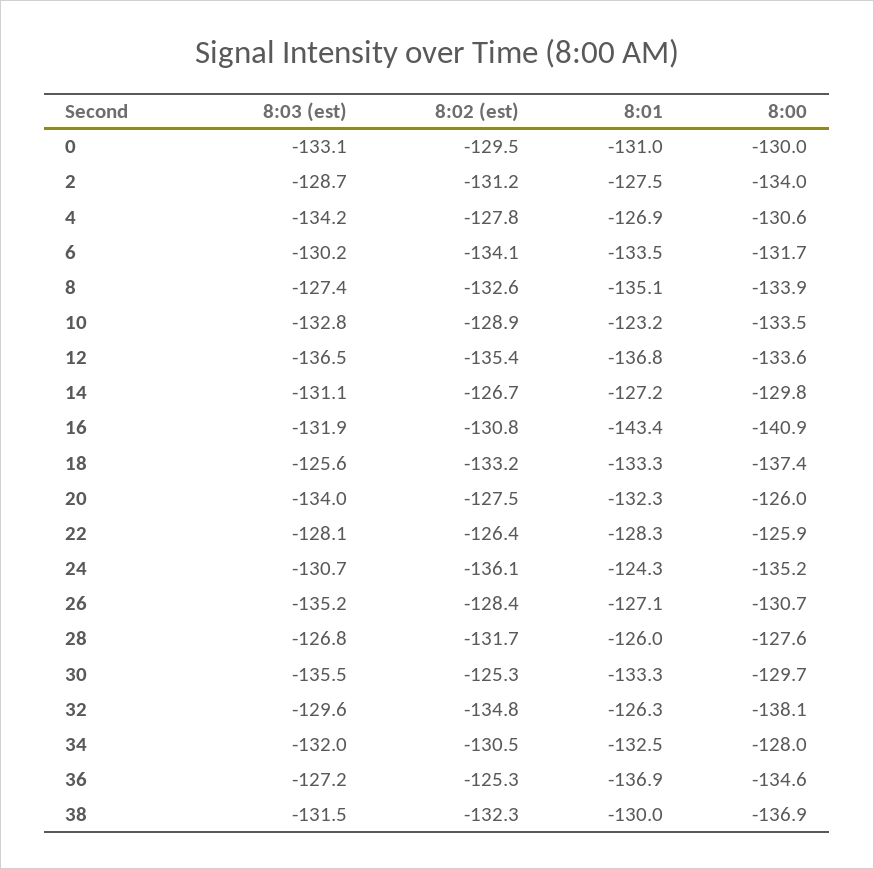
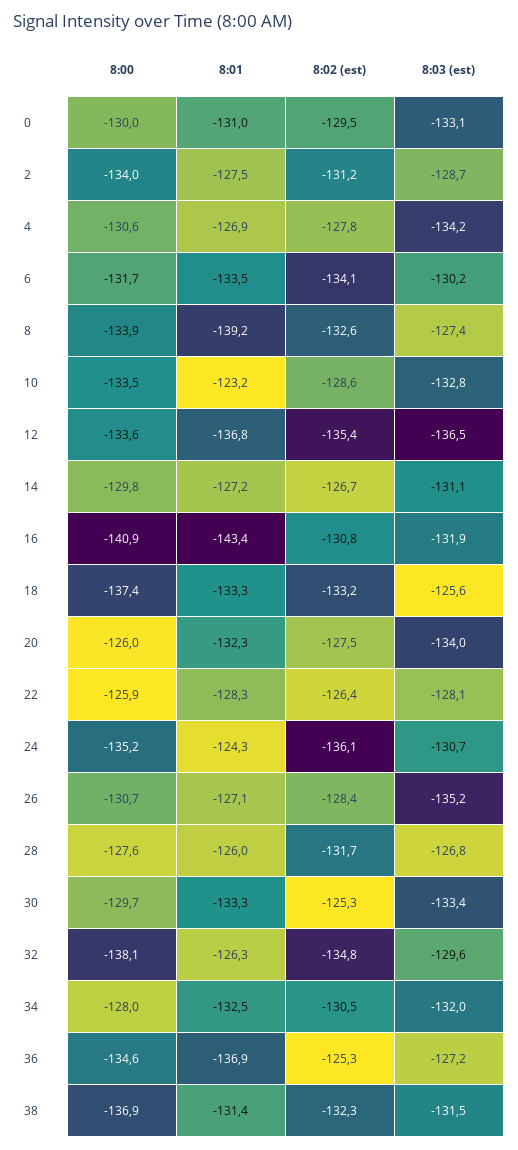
8:01, 8: -135.1 -> -139.2
8:02 (est), 10: -128.9 -> -128.6
8:03 (est), 30: -135.5 -> -133.4
8:01, 38: -130 -> -131.4

